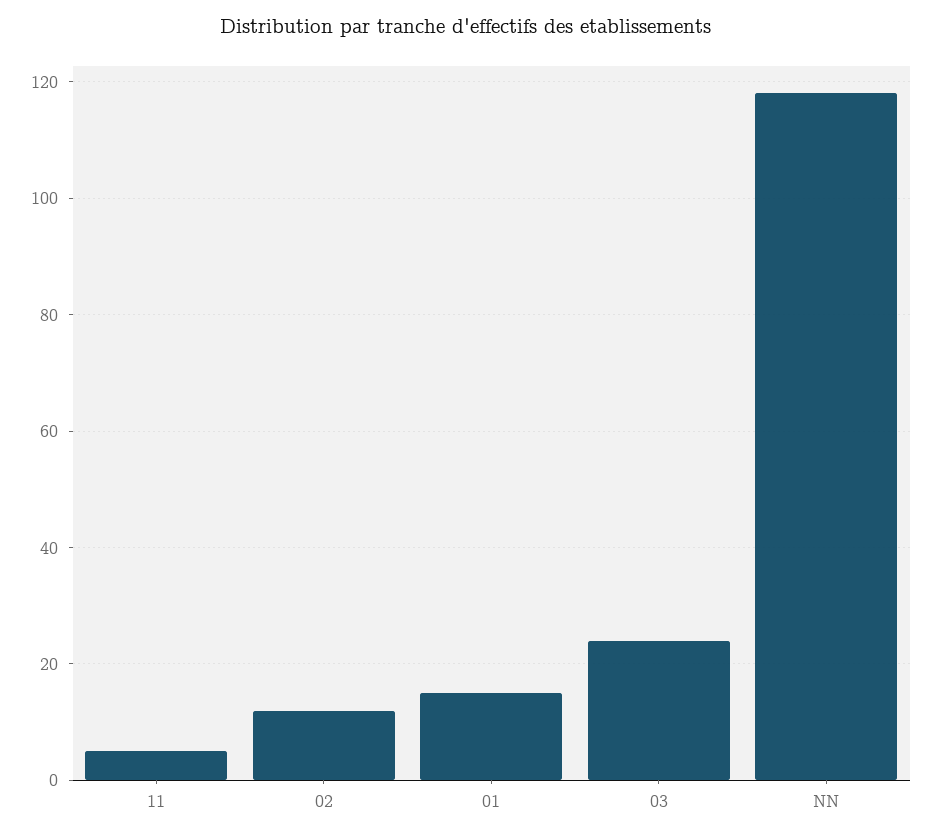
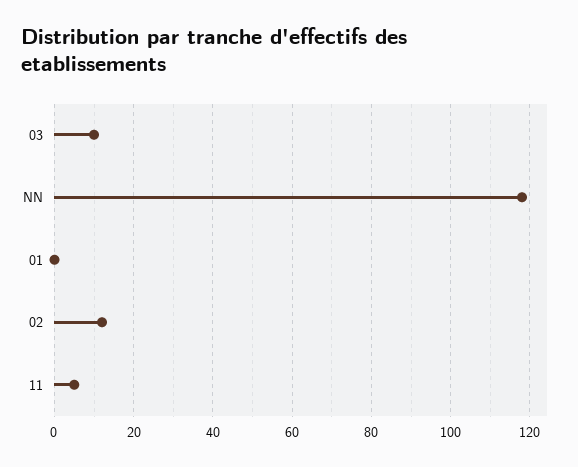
01: 15 -> 0
03: 25 -> 10

